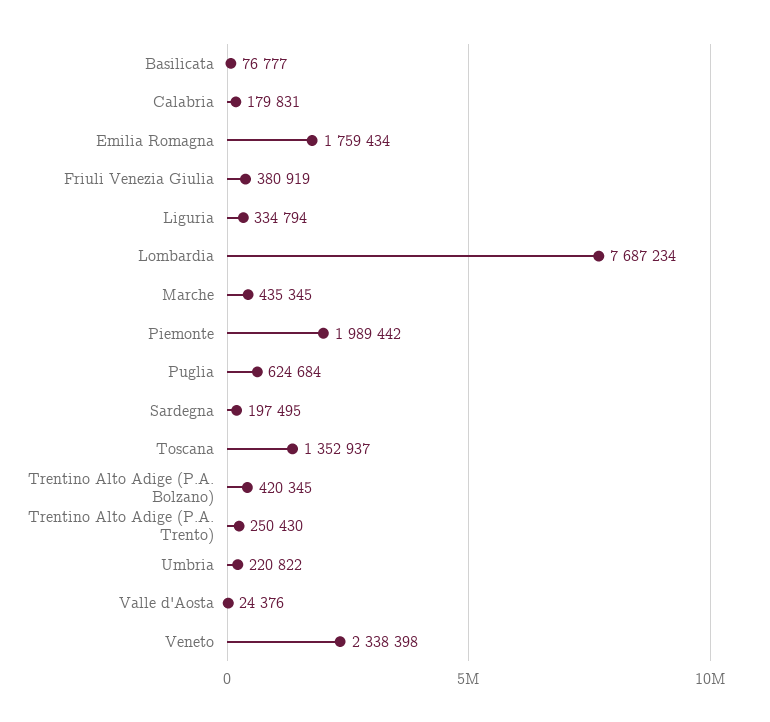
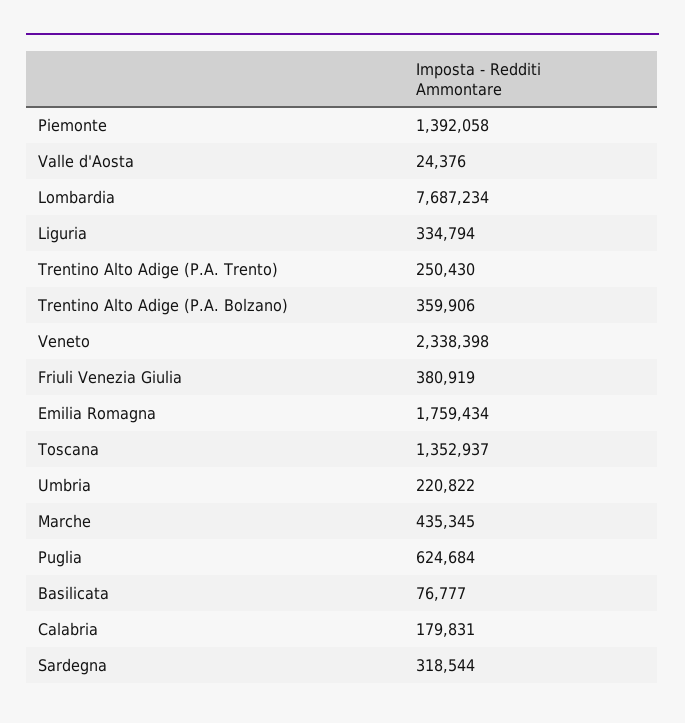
Piemonte: 1989442 -> 1392058
Sardegna: 197495 -> 318544
Trentino Alto Adige (P.A. Bolzano): 420345 -> 359906

